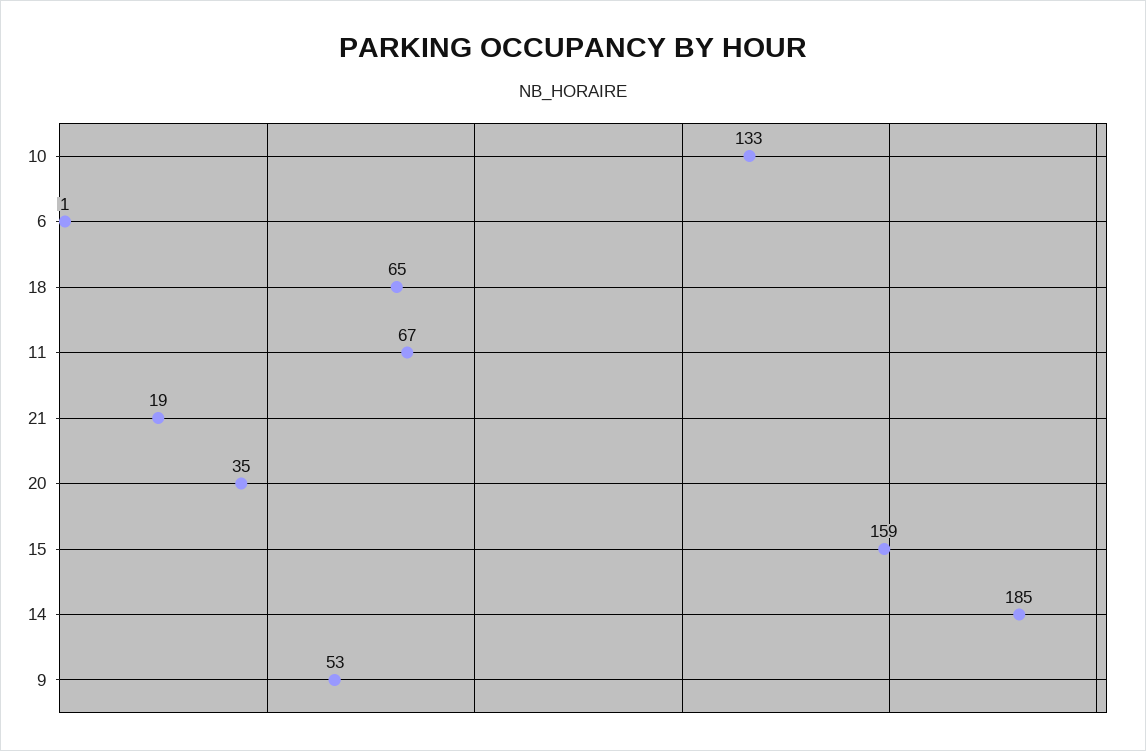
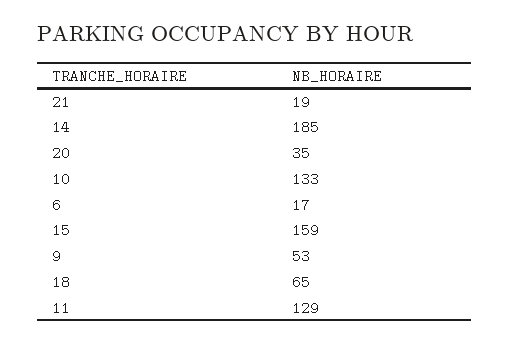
6: 1 -> 17
11: 67 -> 129

